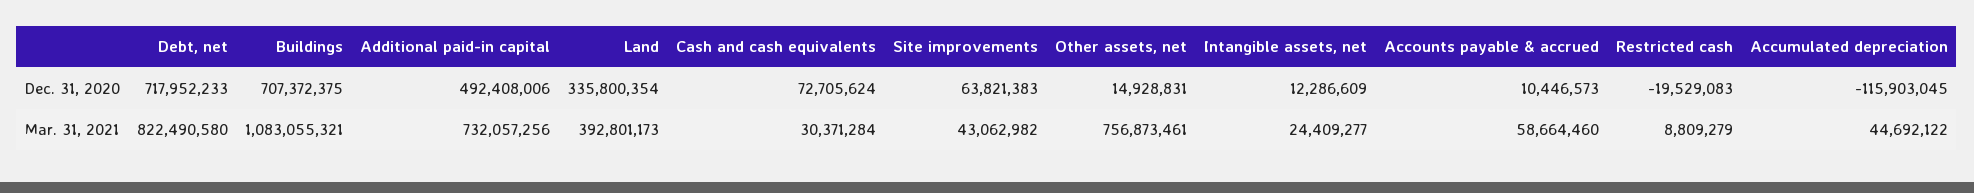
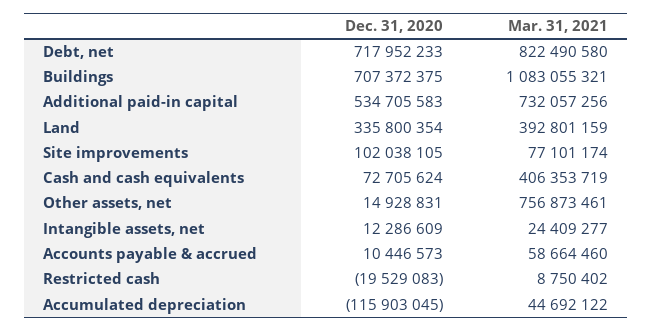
Additional paid-in capital, Dec. 31, 2020: 492408006 -> 534705583
Site improvements, Dec. 31, 2020: 63821383 -> 102038105
Land, Mar. 31, 2021: 392801173 -> 392801159
Cash and cash equivalents, Mar. 31, 2021: 30371284 -> 406353719
Site improvements, Mar. 31, 2021: 43062982 -> 77101174
Restricted cash, Mar. 31, 2021: 8809279 -> 8750402

